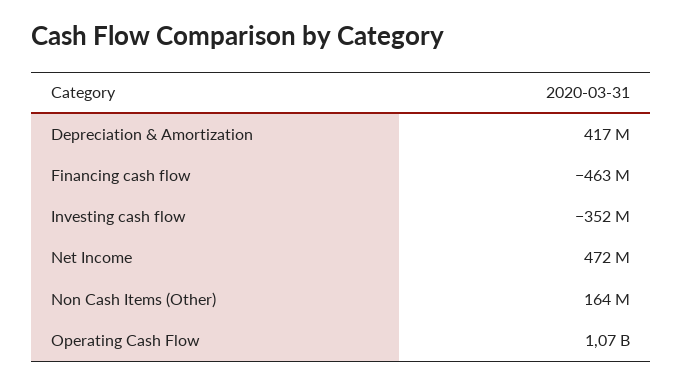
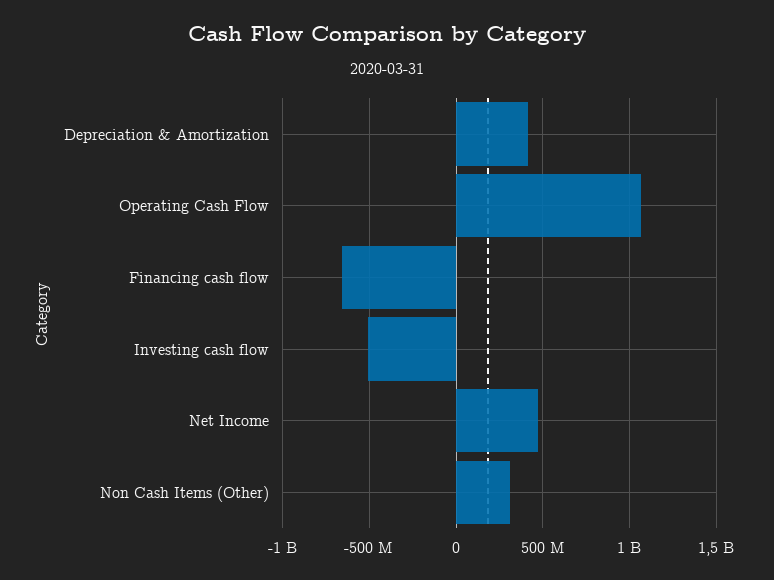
Financing cash flow: -463000000 -> -650000000
Investing cash flow: -352000000 -> -500000000
Non Cash Items (Other): 164000000 -> 300000000

